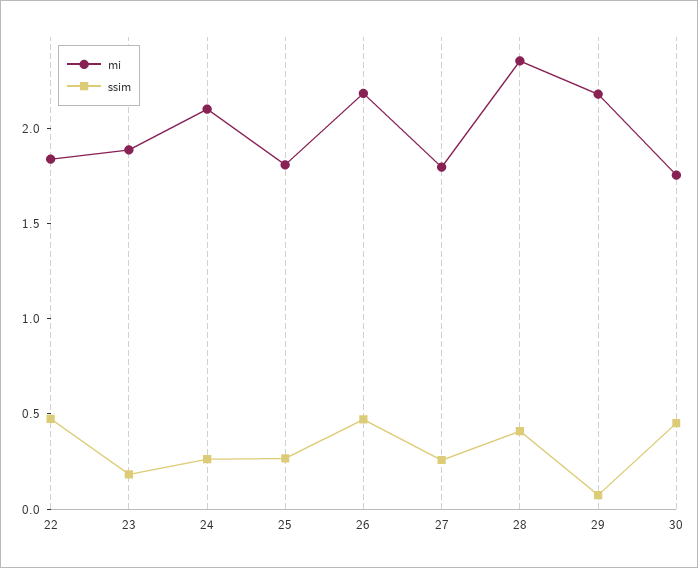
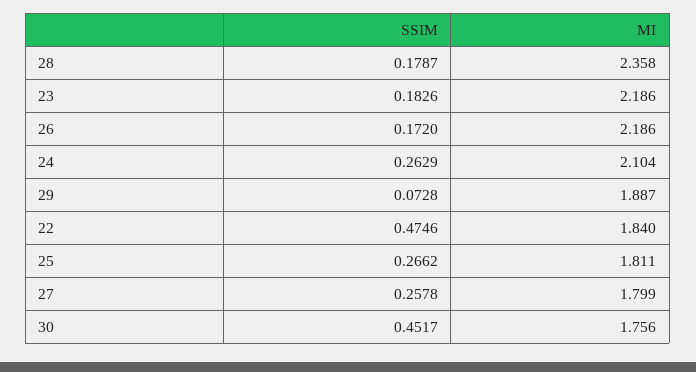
mi, 23: 1.9 -> 2.186
ssim, 26: 0.5 -> 0.172
ssim, 28: 0.4 -> 0.1787
mi, 29: 2.2 -> 1.887

